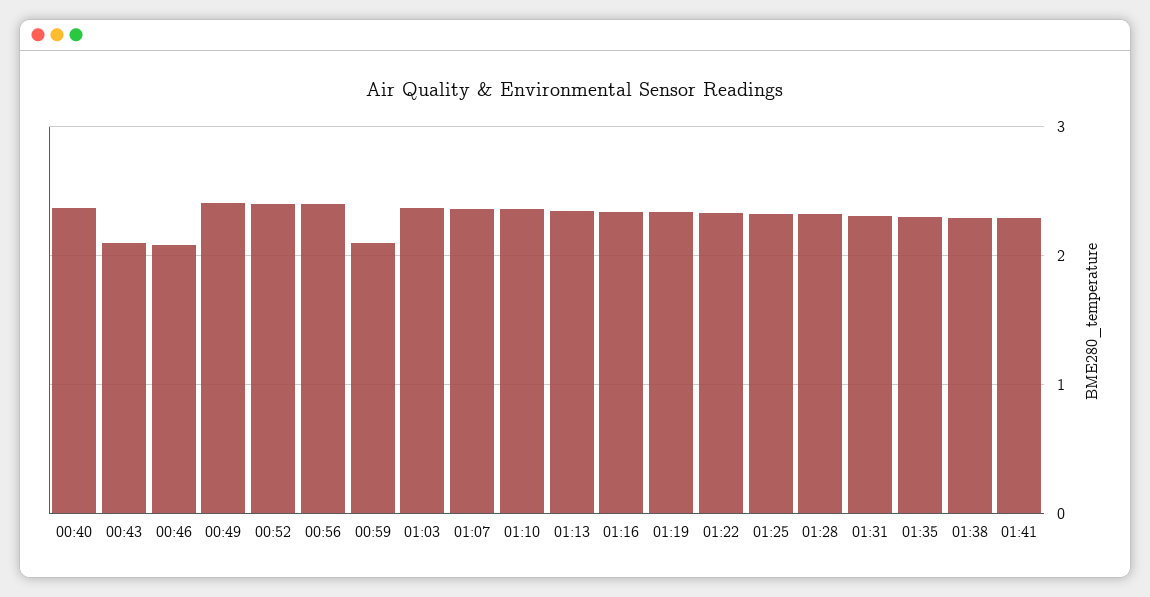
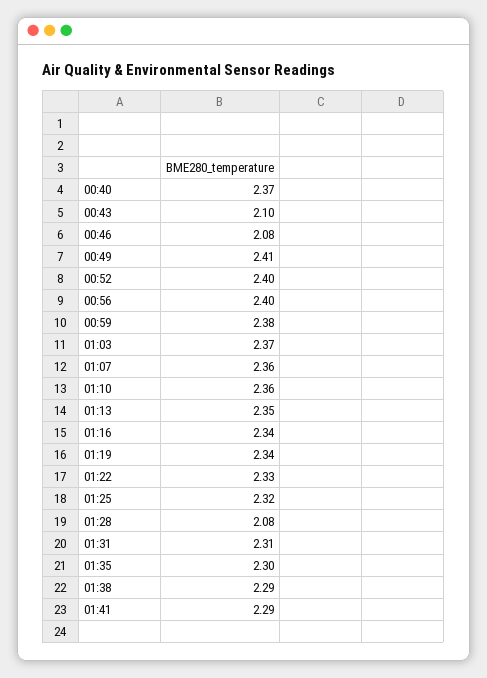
00:59: 2.1 -> 2.38
01:28: 2.3 -> 2.08

